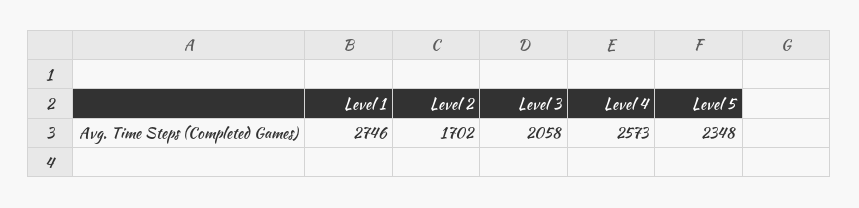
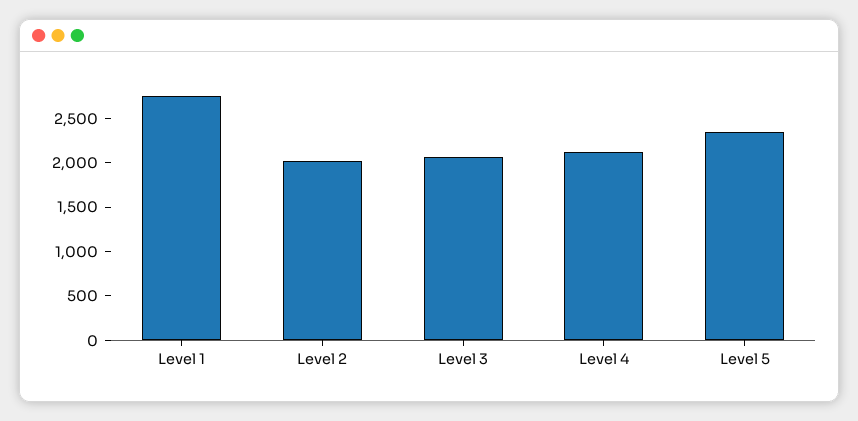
Level 2: 1702 -> 2000
Level 4: 2573 -> 2100

